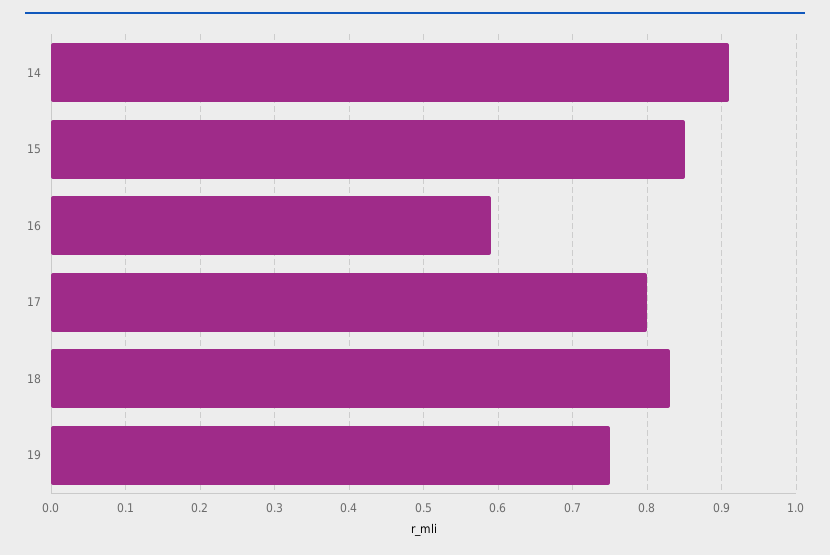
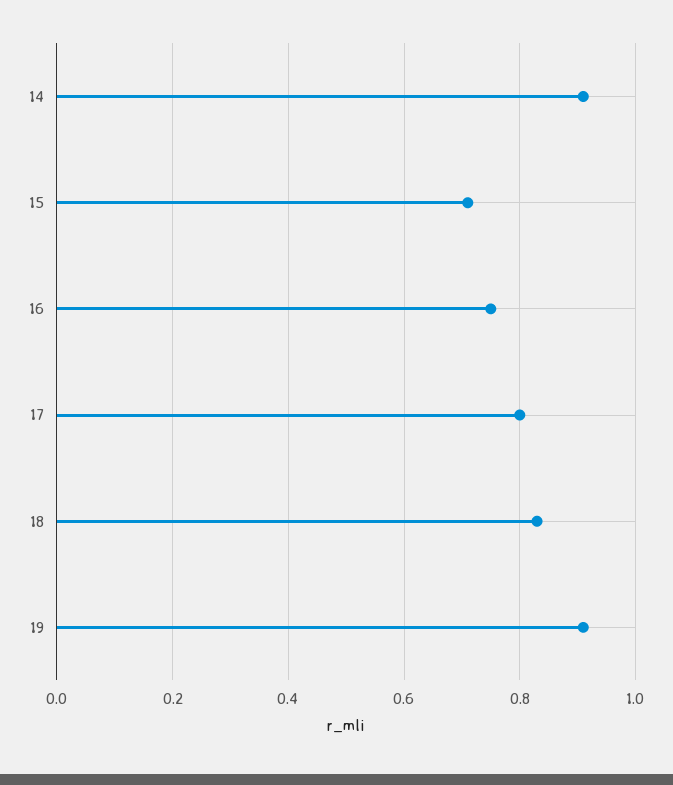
15: 0.85 -> 0.7
16: 0.59 -> 0.75
19: 0.75 -> 0.9

